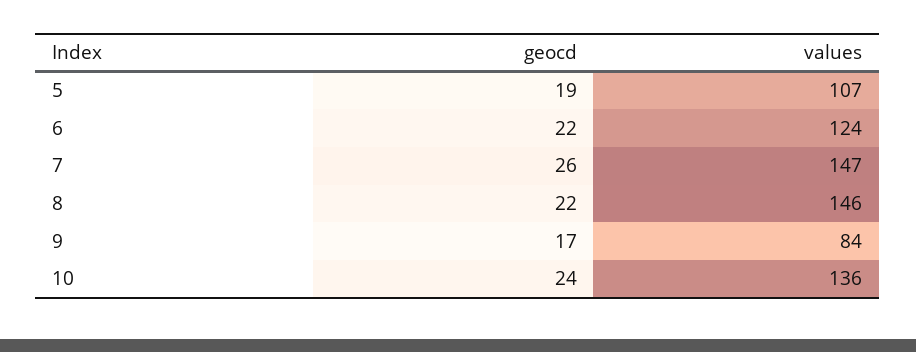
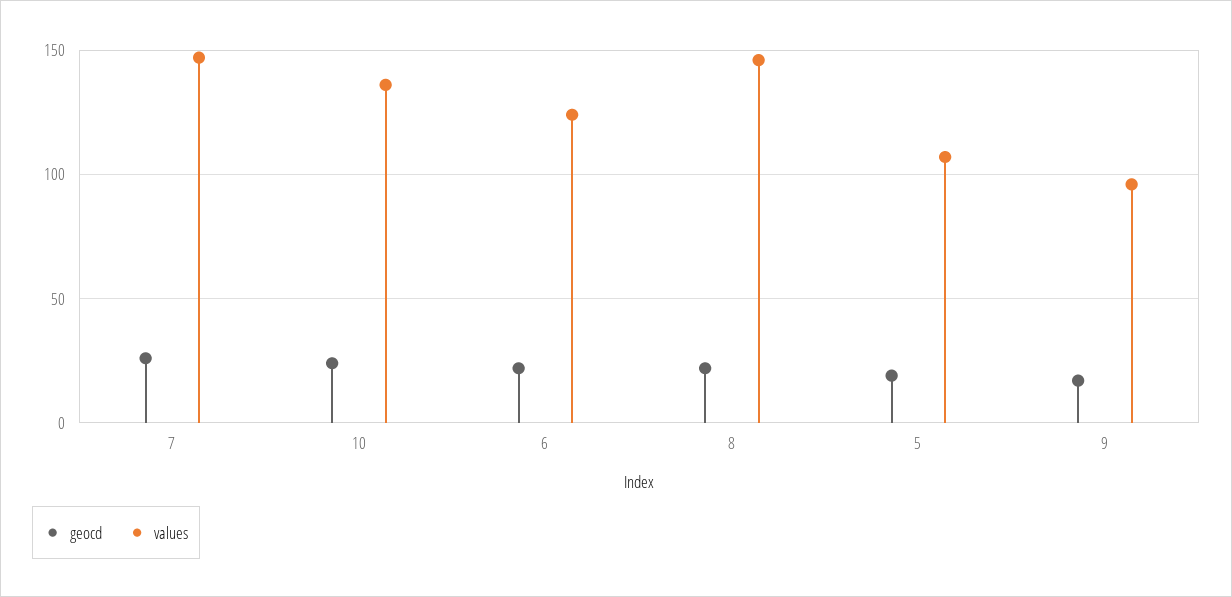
values, 9: 84 -> 95

